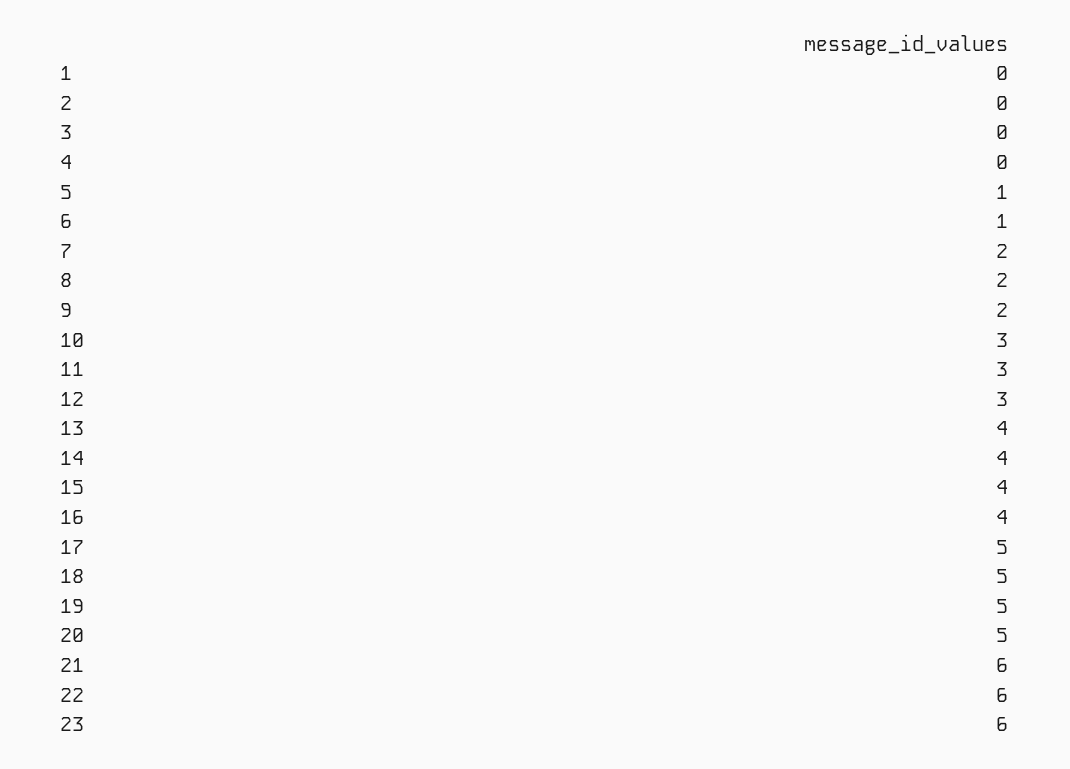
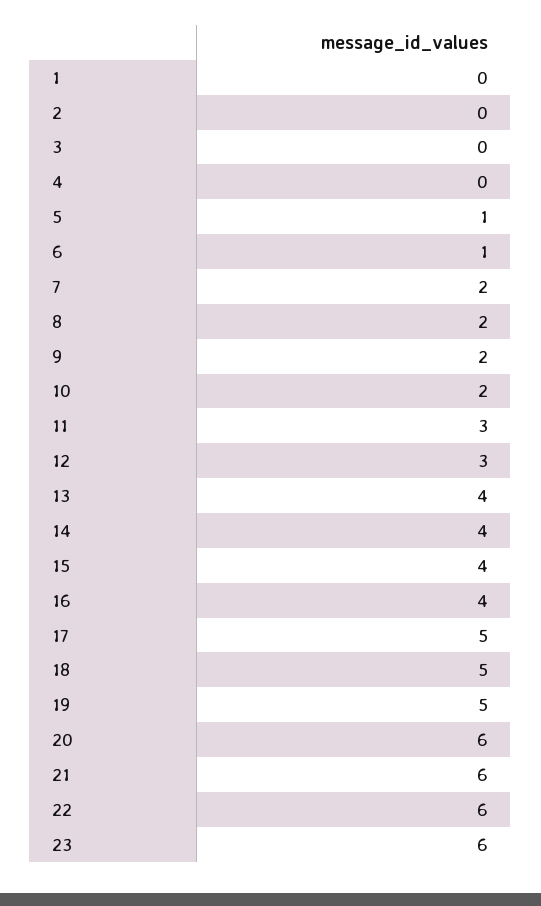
10: 3 -> 2
20: 5 -> 6

